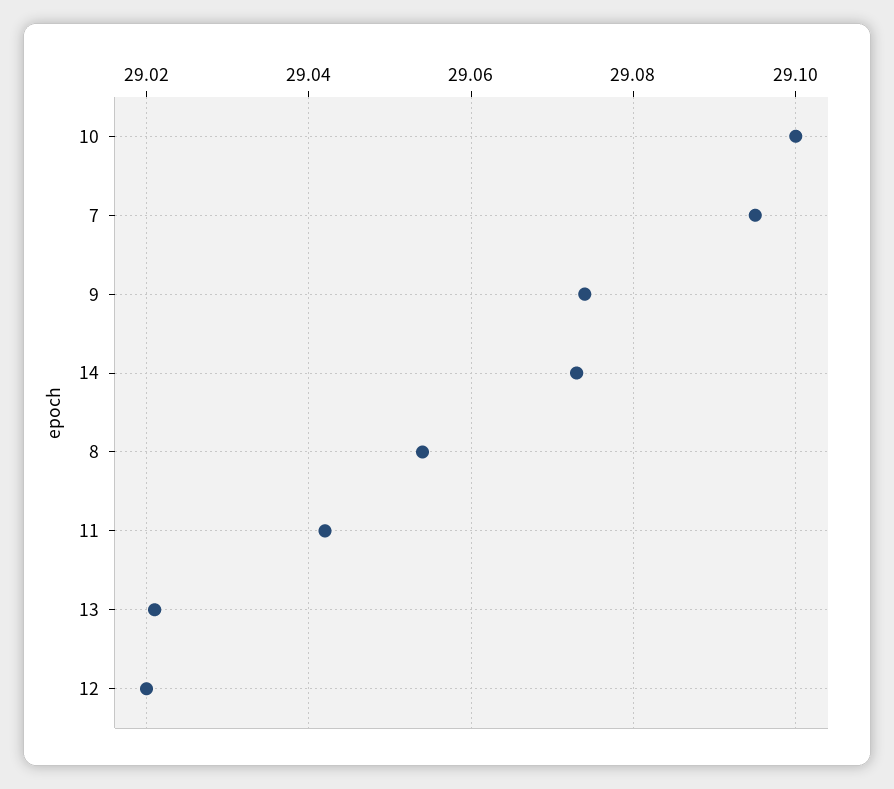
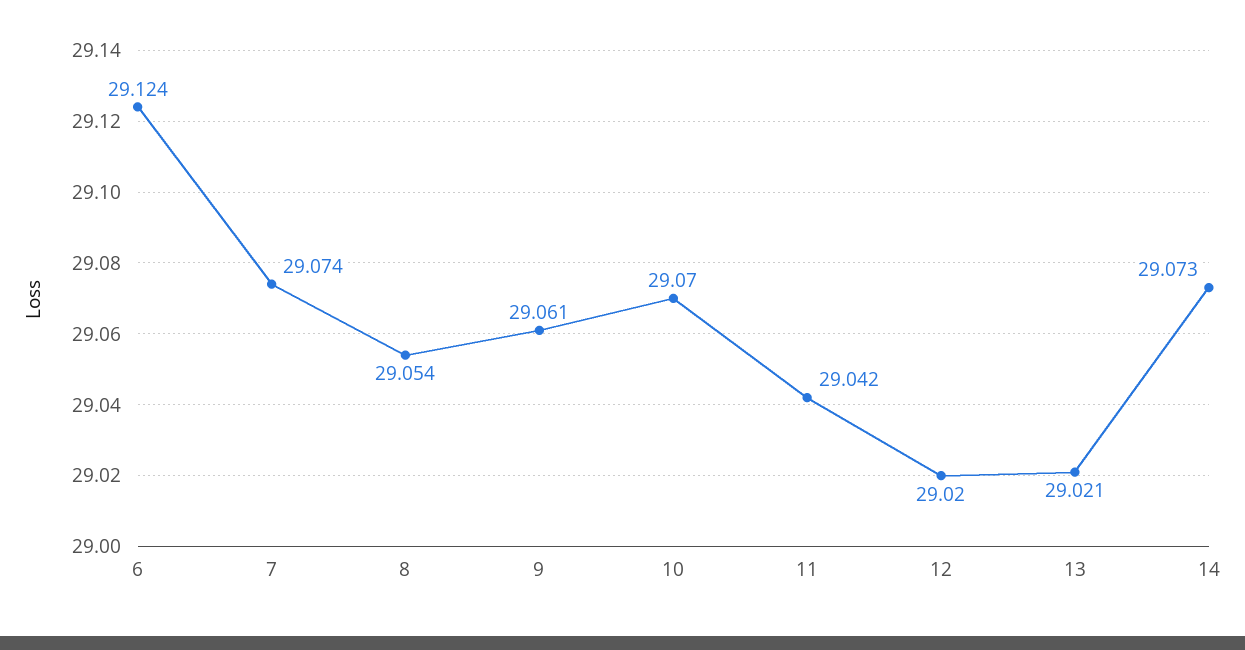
10: 29.1 -> 29.07
7: 29.095 -> 29.074
9: 29.075 -> 29.061
6: none -> 29.124

